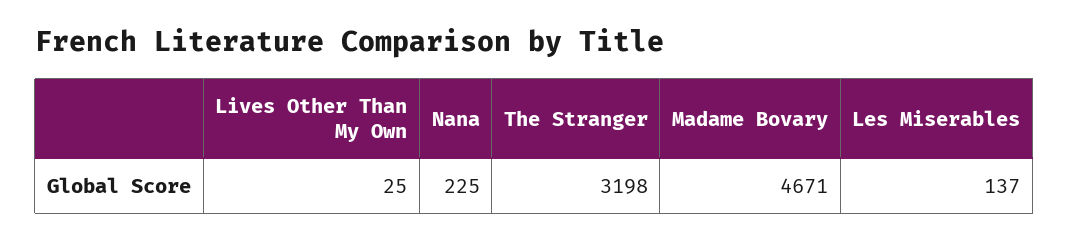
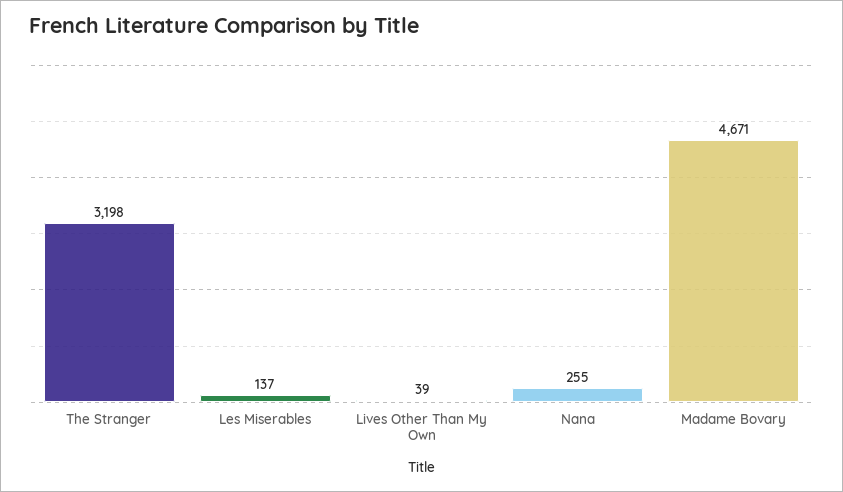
Lives Other Than My Own: 25 -> 39
Nana: 225 -> 255

